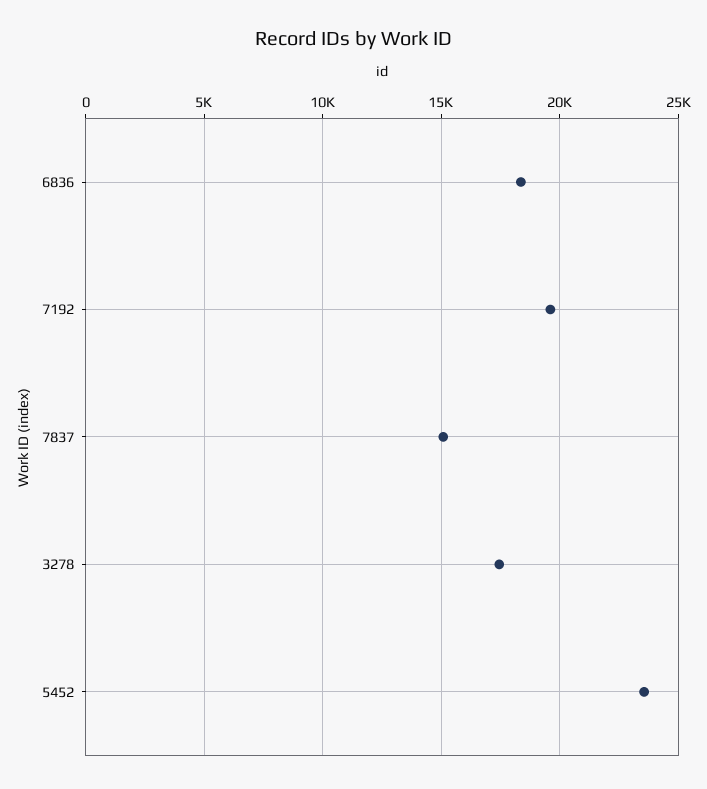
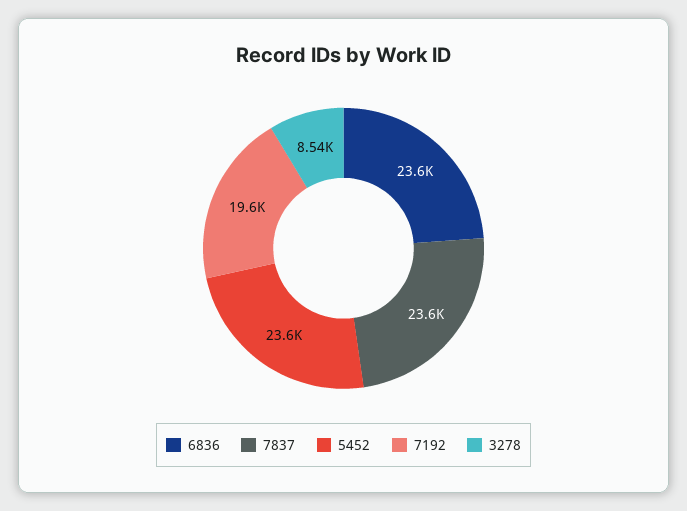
6836: 18500 -> 23600
7837: 15000 -> 23600
3278: 17500 -> 8540

